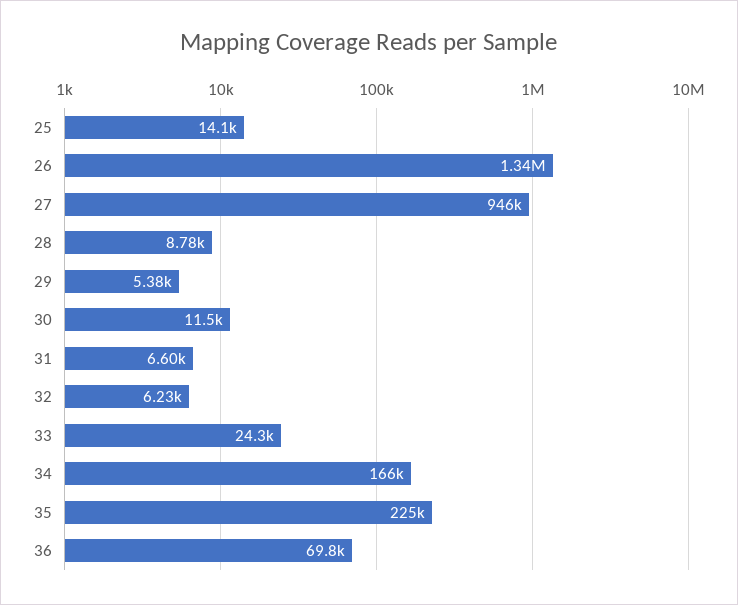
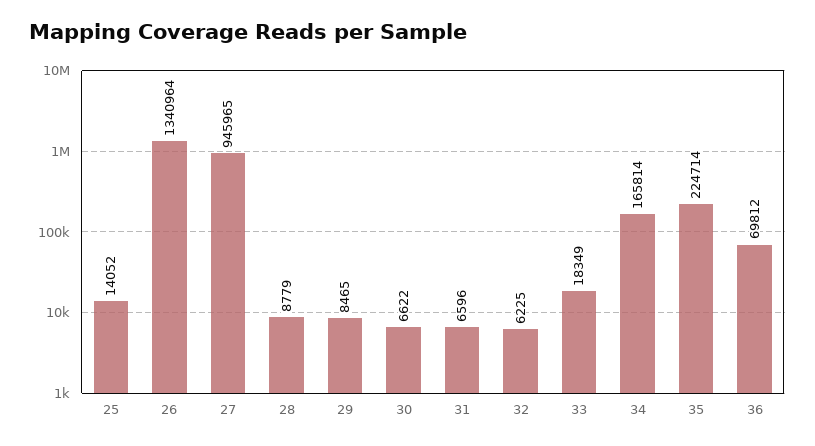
29: 5380 -> 8465
30: 11500 -> 6622
33: 24300 -> 18349

